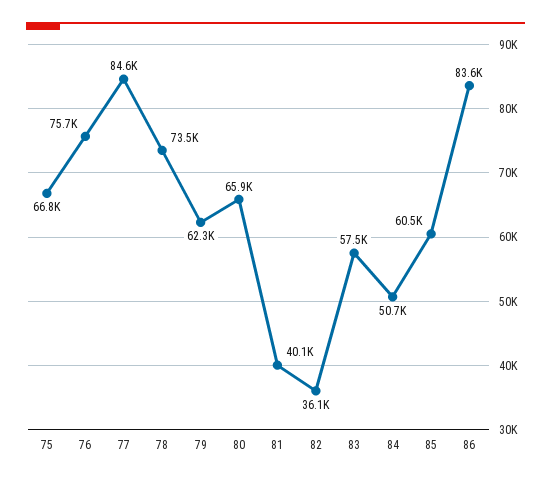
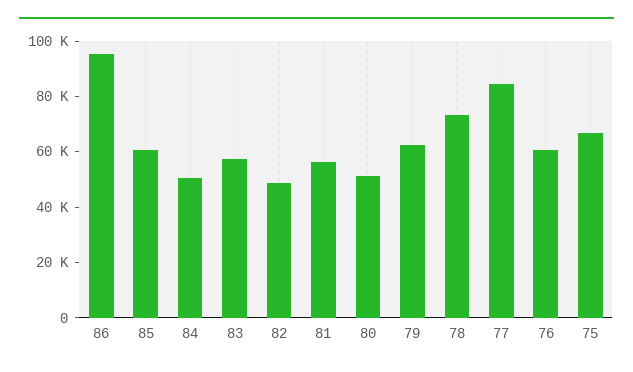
76: 75700 -> 60000
80: 65900 -> 50000
81: 40100 -> 55000
82: 36100 -> 50000
86: 83600 -> 95000

